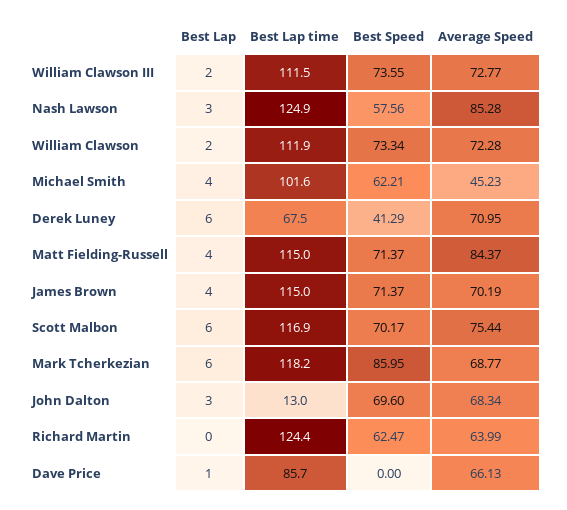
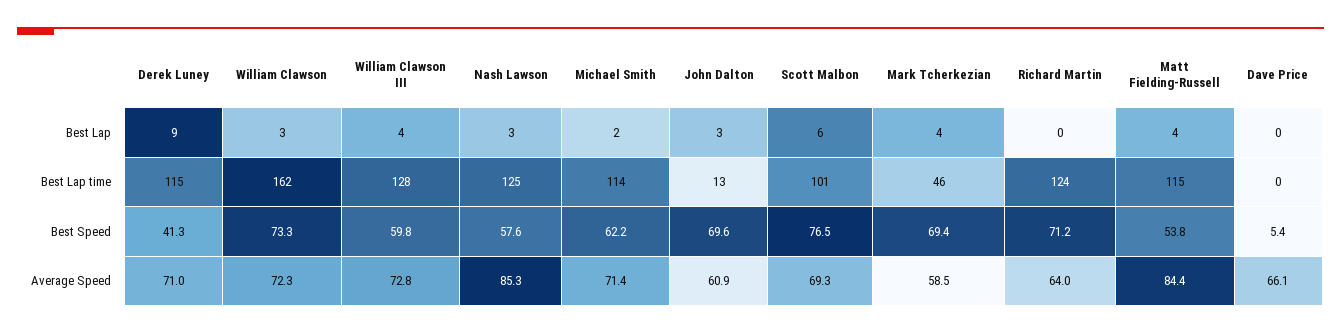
Best Lap, William Clawson III: 2 -> 4
Best Lap time, William Clawson III: 111.5 -> 128
Best Speed, William Clawson III: 73.55 -> 59.8
Best Lap, William Clawson: 2 -> 3
Best Lap time, William Clawson: 111.9 -> 162
Best Lap, Michael Smith: 4 -> 2
Best Lap time, Michael Smith: 101.6 -> 114
Average Speed, Michael Smith: 45.23 -> 71.4
Best Lap, Derek Luney: 6 -> 9
Best Lap time, Derek Luney: 67.5 -> 115
Best Speed, Matt Fielding-Russell: 71.37 -> 53.8
Best Lap, James Brown: 4 -> none
Best Lap time, James Brown: 115 -> none
Best Speed, James Brown: 71.37 -> none
Average Speed, James Brown: 70.19 -> none
Best Lap time, Scott Malbon: 116.9 -> 101
Best Speed, Scott Malbon: 70.17 -> 76.5
Average Speed, Scott Malbon: 75.44 -> 69.3
Best Lap, Mark Tcherkezian: 6 -> 4
Best Lap time, Mark Tcherkezian: 118.2 -> 46
Best Speed, Mark Tcherkezian: 85.95 -> 69.4
Average Speed, Mark Tcherkezian: 68.77 -> 58.5
Average Speed, John Dalton: 68.34 -> 60.9
Best Speed, Richard Martin: 62.47 -> 71.2
Best Lap, Dave Price: 1 -> 0
Best Lap time, Dave Price: 85.7 -> 0
Best Speed, Dave Price: 0 -> 5.4

